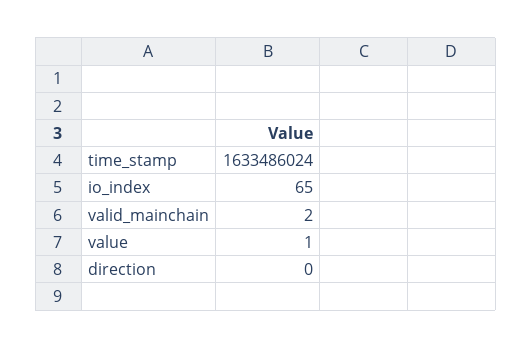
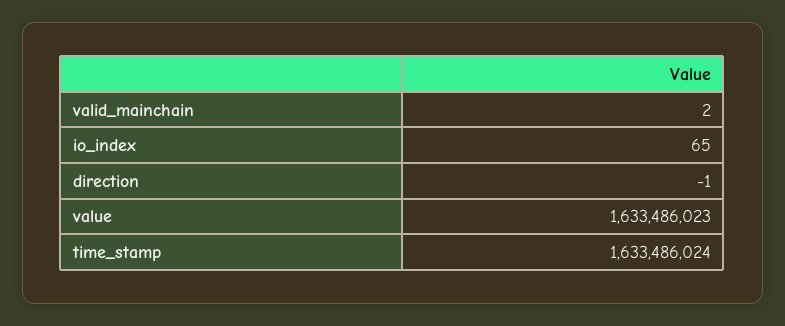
value: 1 -> 1633486023
direction: 0 -> -1

